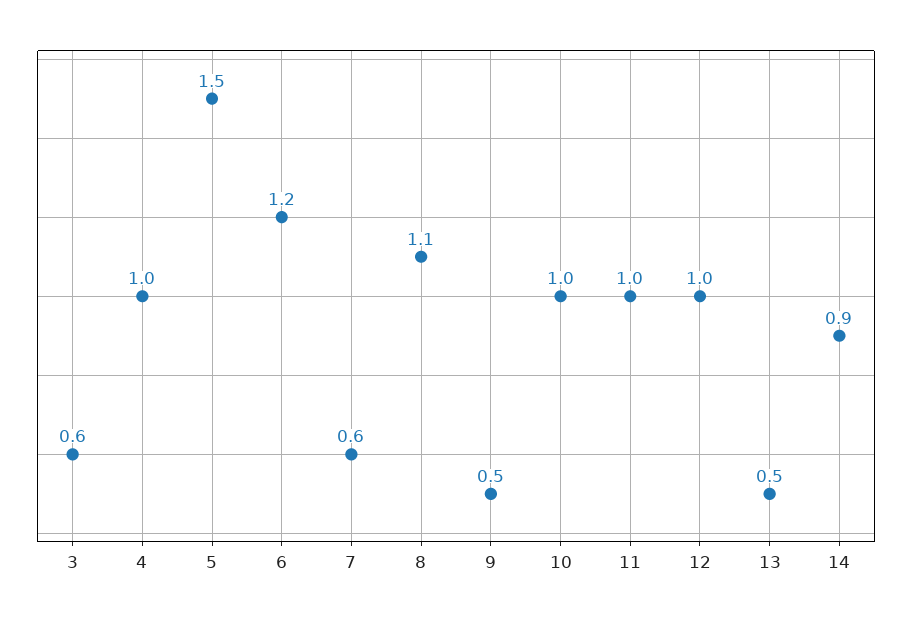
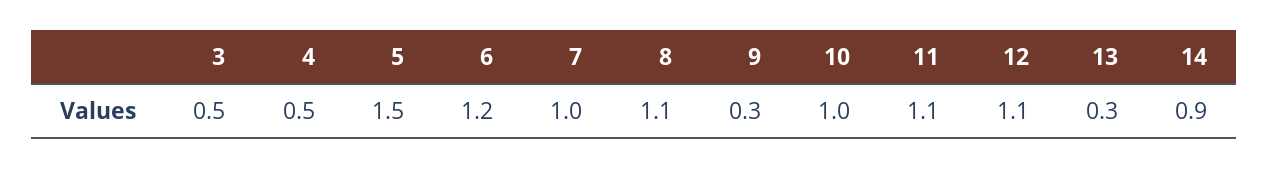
3: 0.6 -> 0.5
4: 1 -> 0.5
7: 0.6 -> 1
9: 0.5 -> 0.3
11: 1 -> 1.1
12: 1 -> 1.1
13: 0.5 -> 0.3

